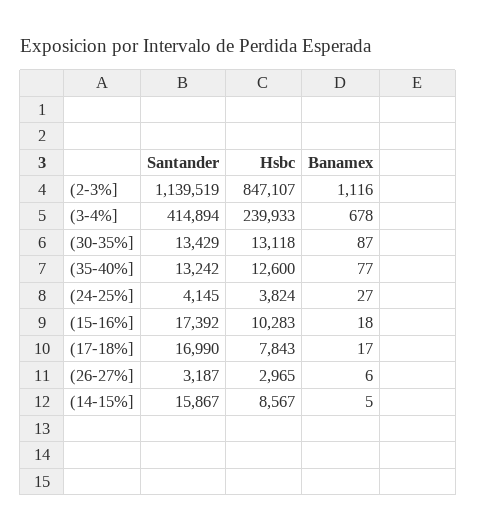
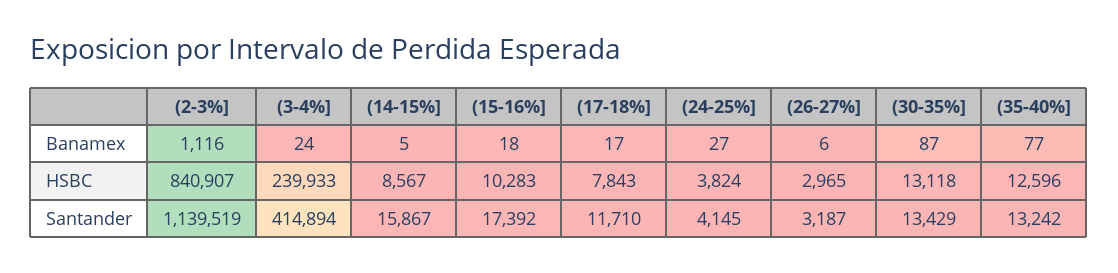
Hsbc, (2-3%]: 847107 -> 840907
Banamex, (3-4%]: 678 -> 24
Hsbc, (35-40%]: 12600 -> 12596
Santander, (17-18%]: 16990 -> 11710

